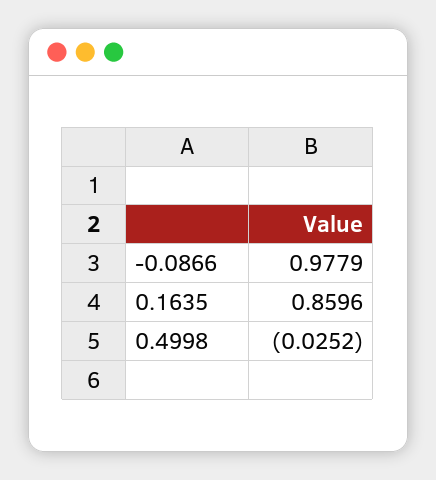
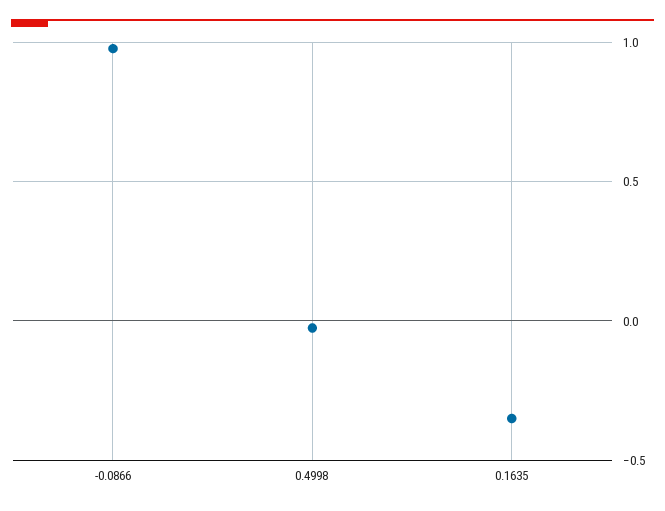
0.1635: 0.8596 -> -0.35

